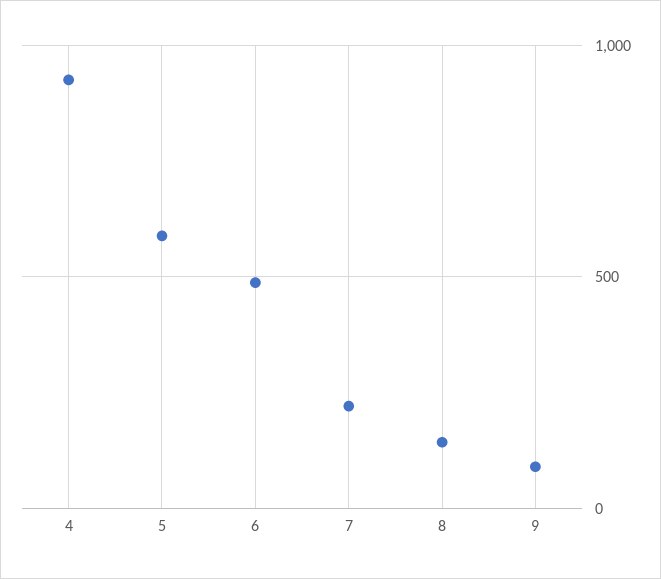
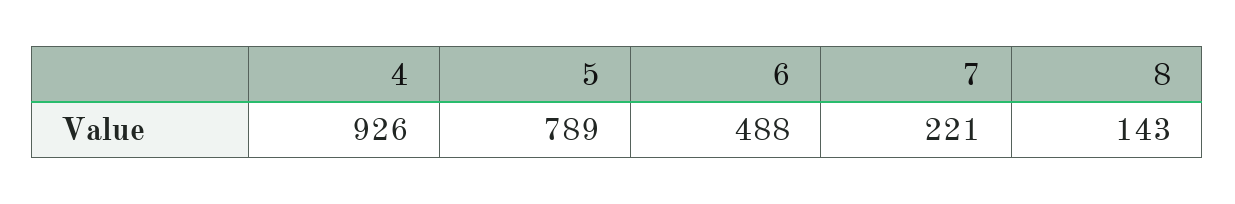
5: 600 -> 789
9: 100 -> none

